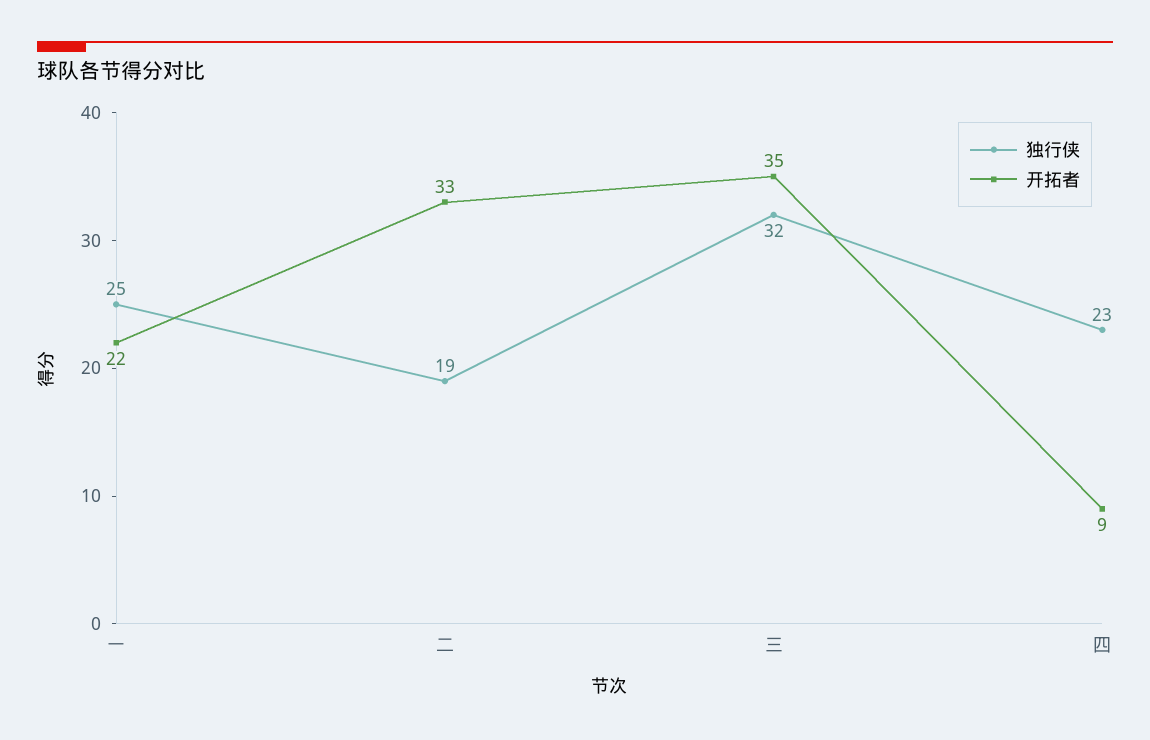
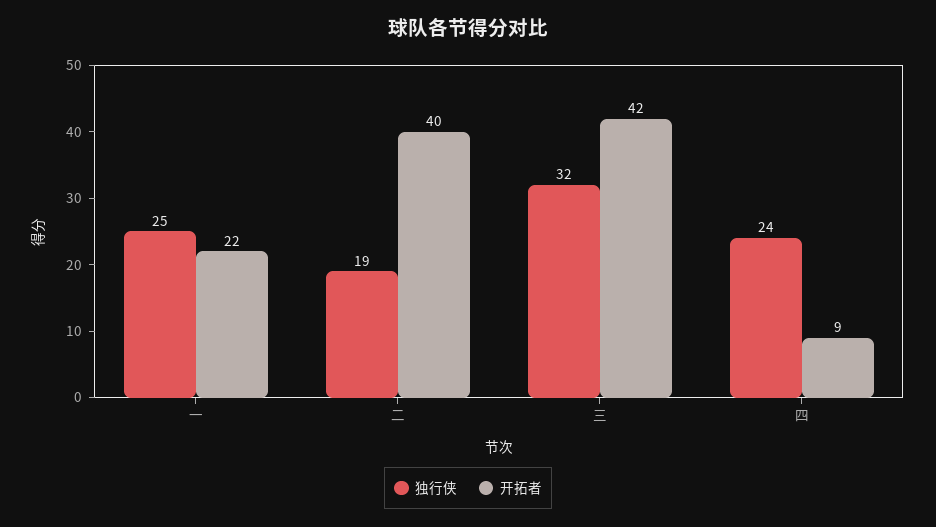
开拓者, 二: 33 -> 40
开拓者, 三: 35 -> 42
独行侠, 四: 23 -> 24

